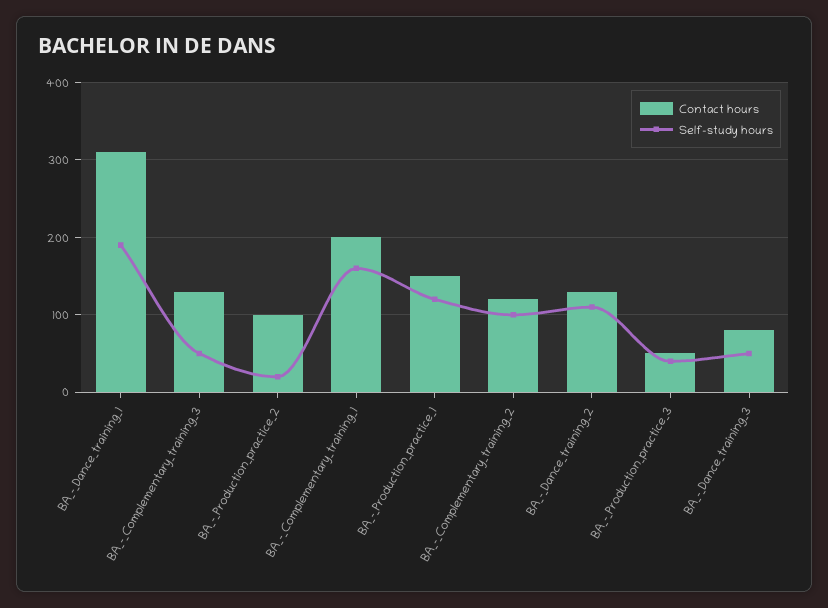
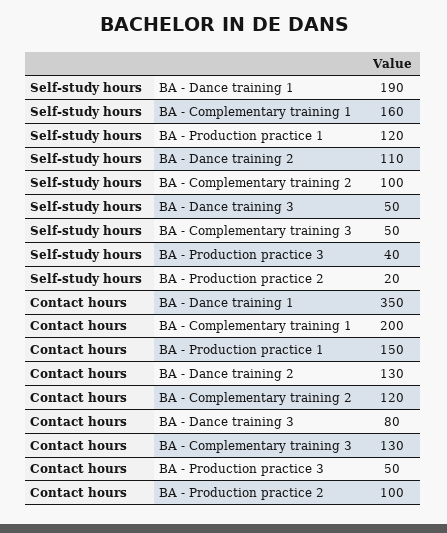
Contact hours, BA_-_Dance_training_1: 310 -> 350

